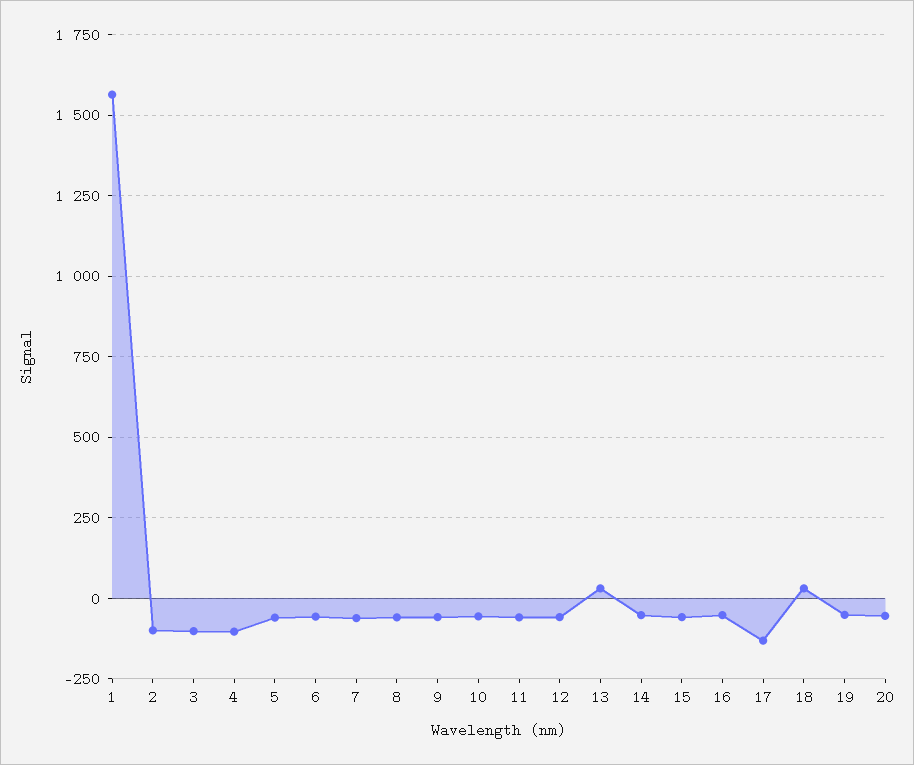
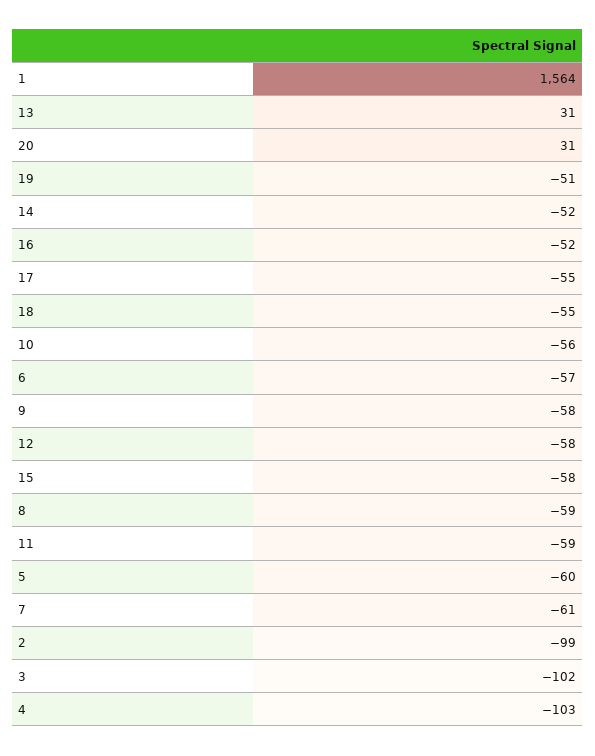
17: -125 -> -55
18: 25 -> -55
20: -50 -> 31

